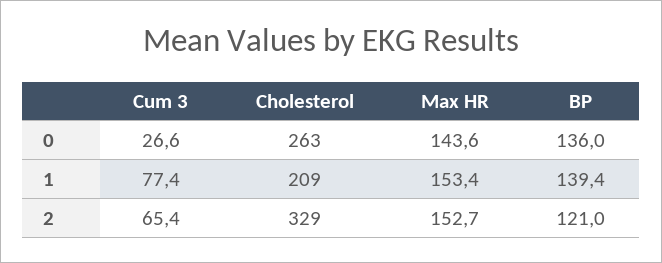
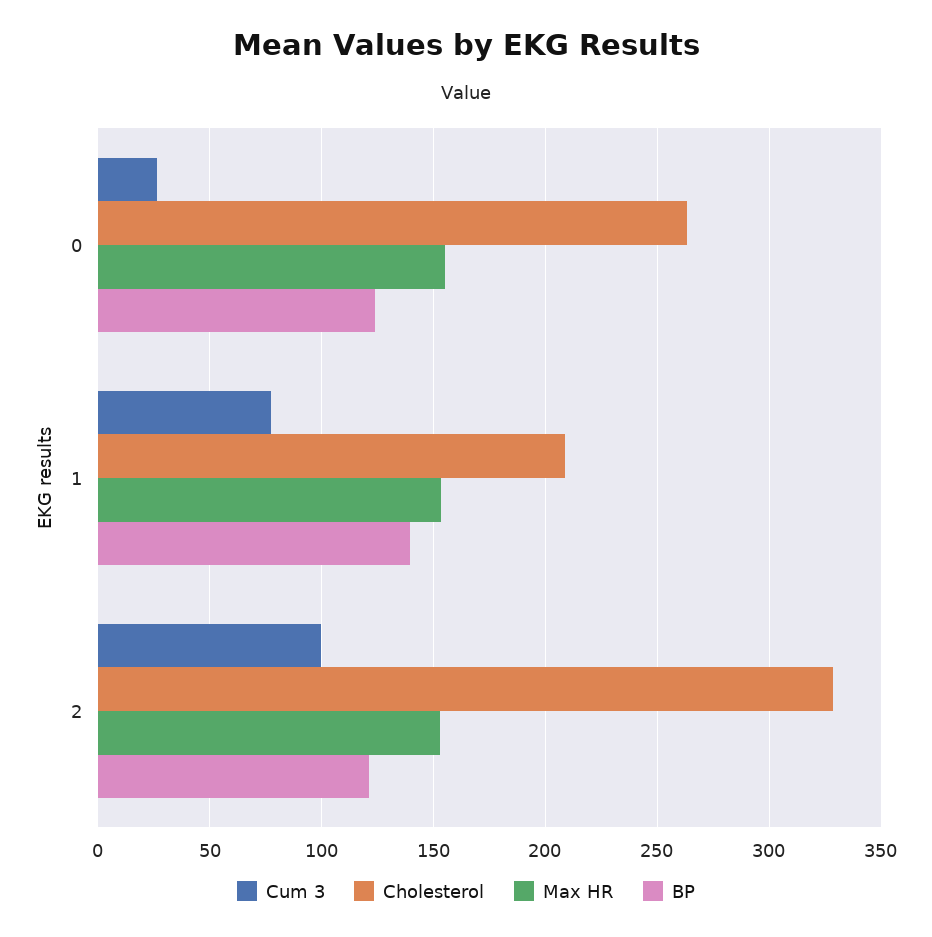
Max HR, 0: 143.6 -> 155
BP, 0: 136 -> 125
Cum 3, 2: 65.4 -> 100

